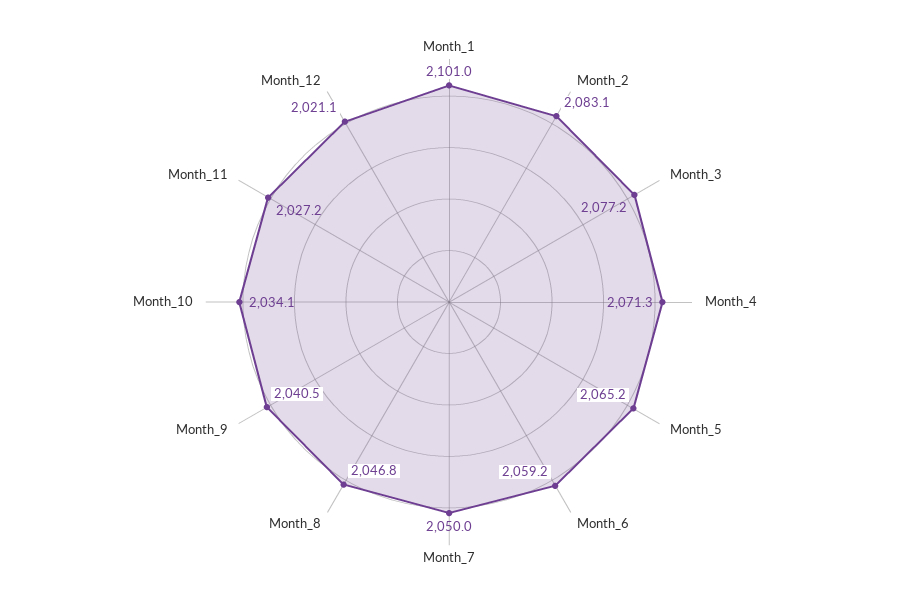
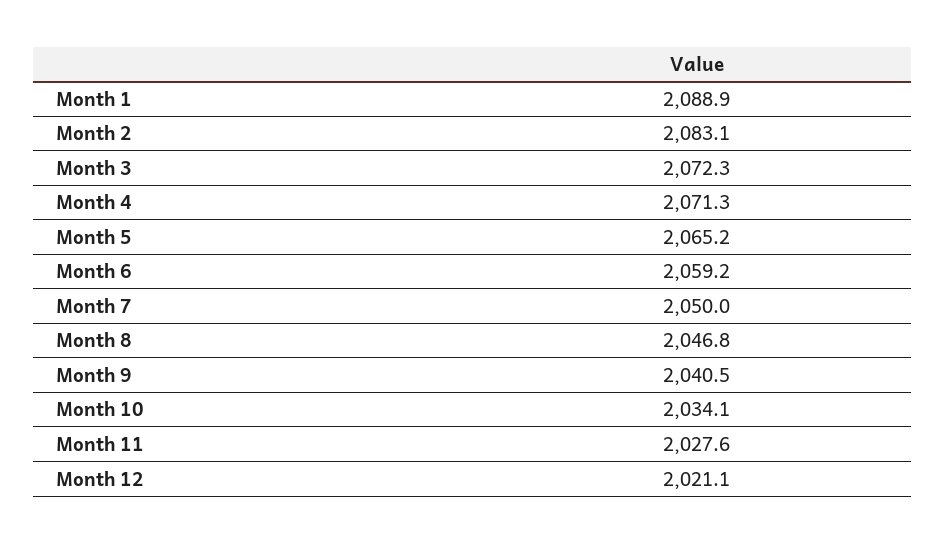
Month_1: 2101 -> 2088.9
Month_3: 2077.2 -> 2072.3
Month_11: 2027.2 -> 2027.6

